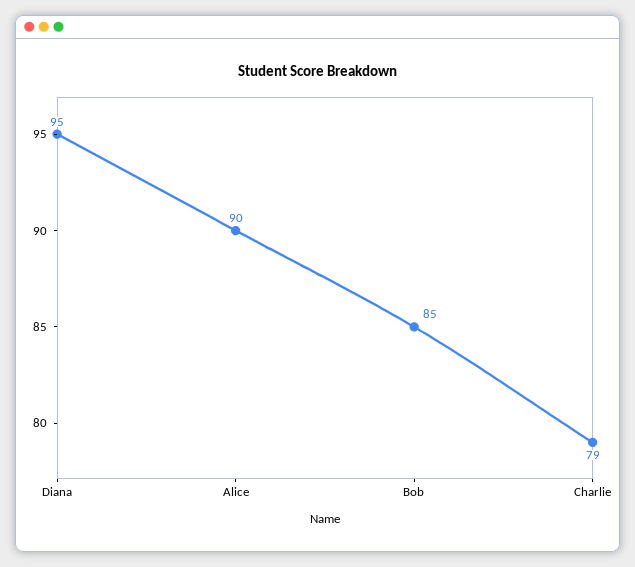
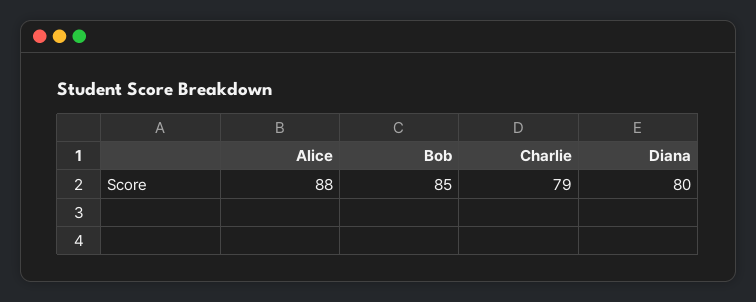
Diana: 95 -> 80
Alice: 90 -> 88

